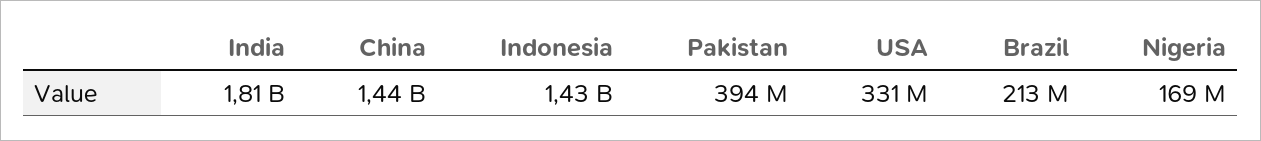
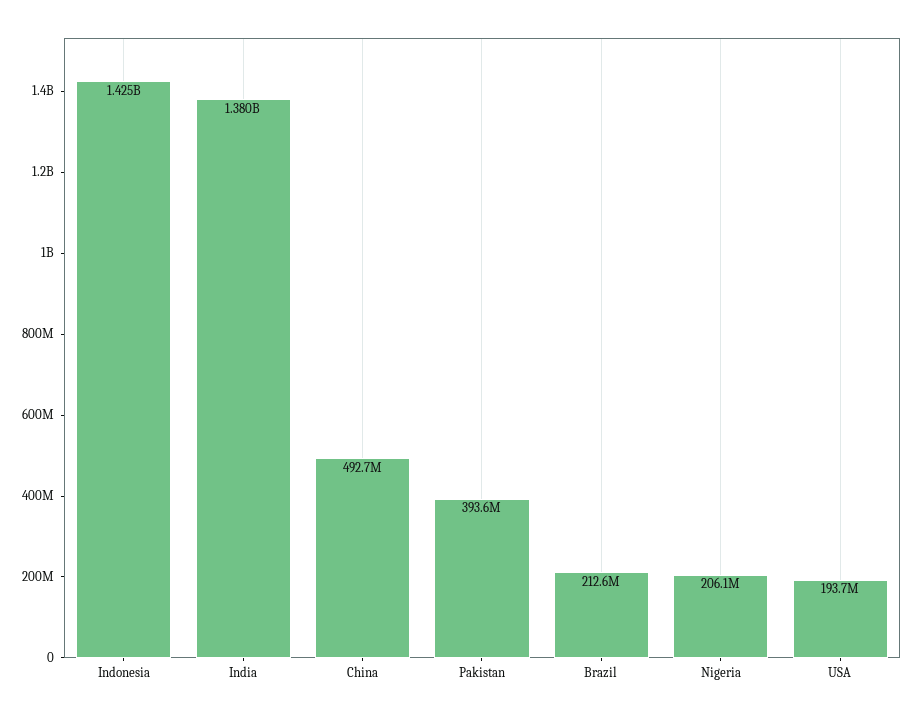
India: 1810000000 -> 1380000000
China: 1440000000 -> 492700000
USA: 331000000 -> 193700000
Nigeria: 169000000 -> 206100000

